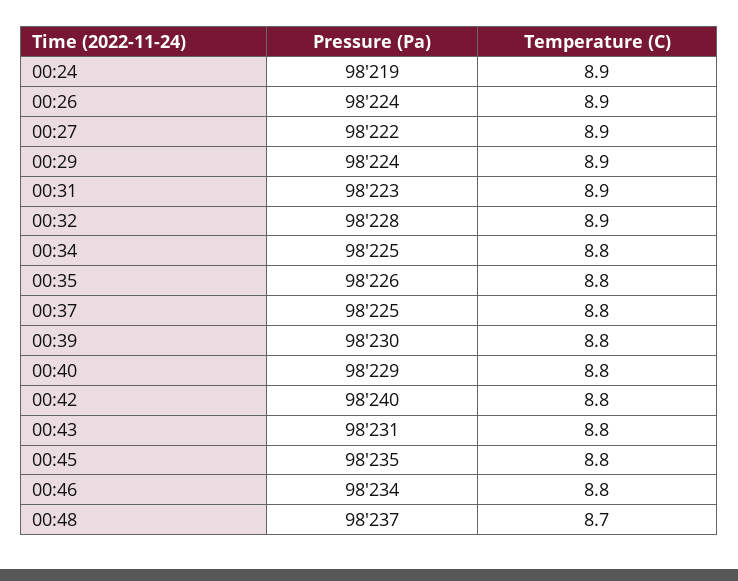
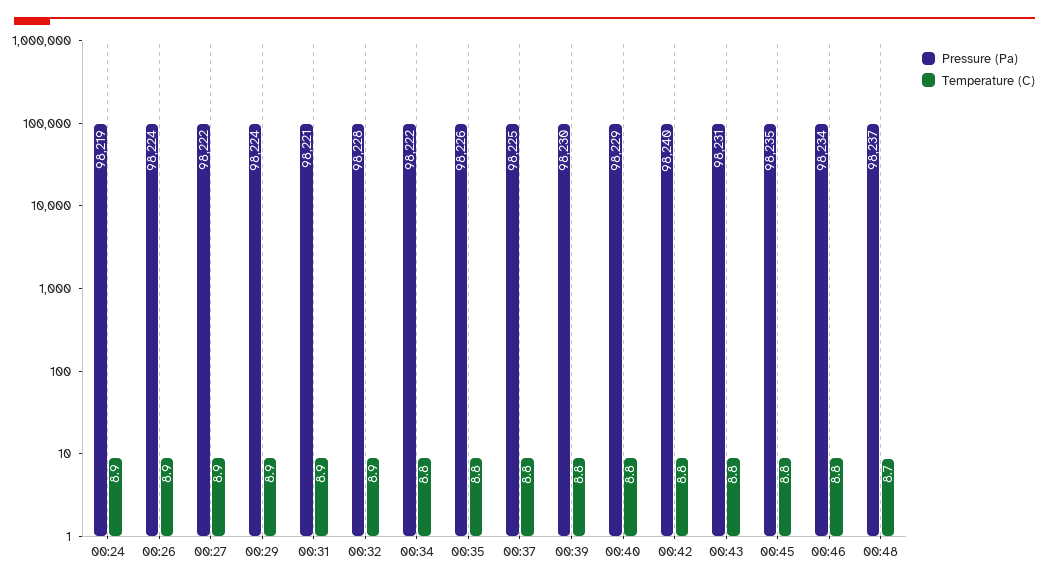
Pressure (Pa), 00:31: 98223 -> 98221
Pressure (Pa), 00:34: 98225 -> 98222

